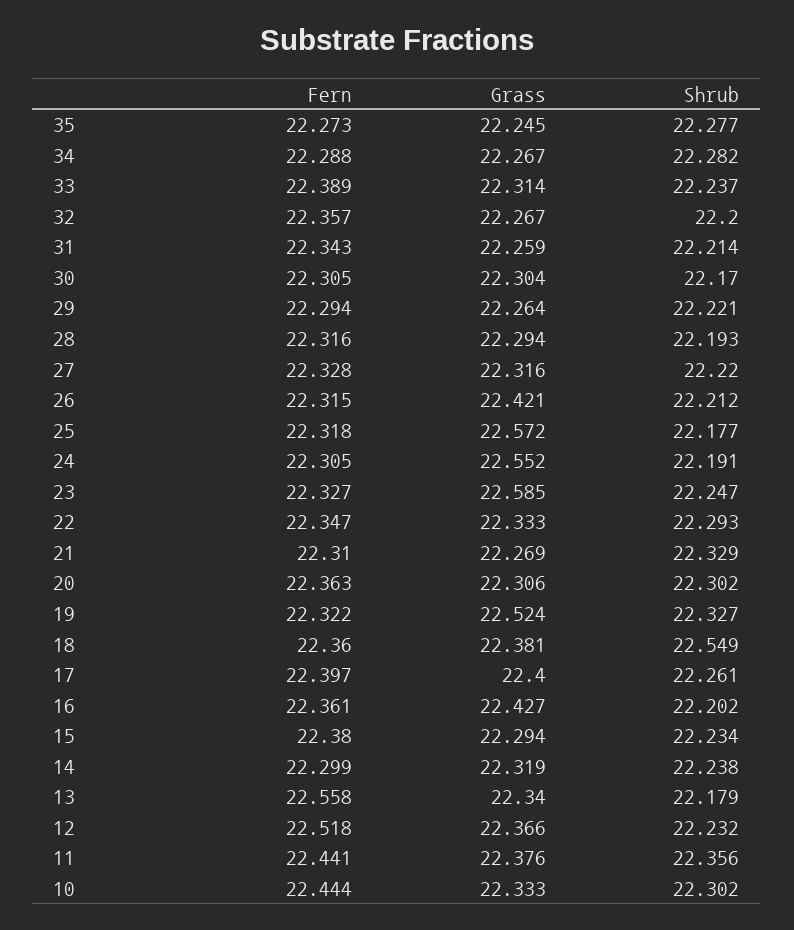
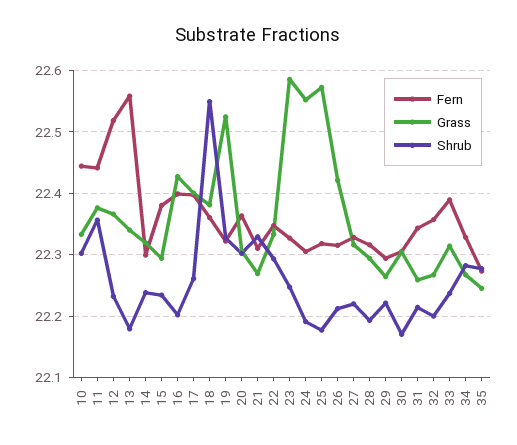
Fern, 34: 22.288 -> 22.33
Fern, 16: 22.361 -> 22.4

